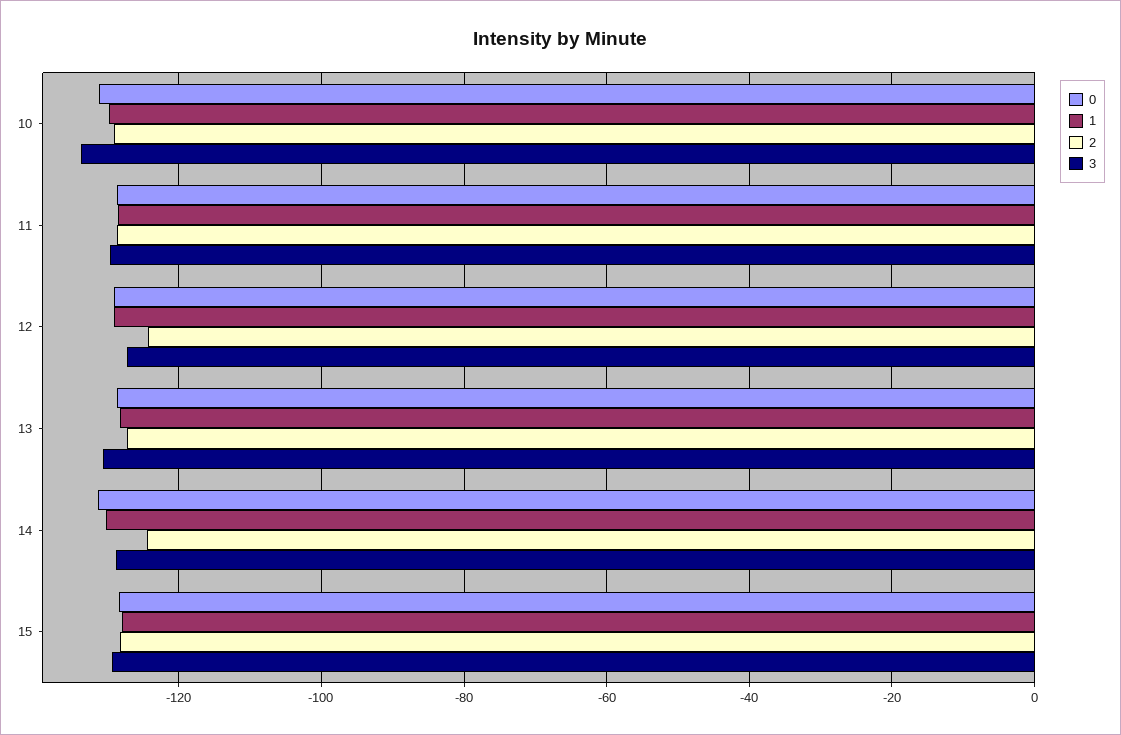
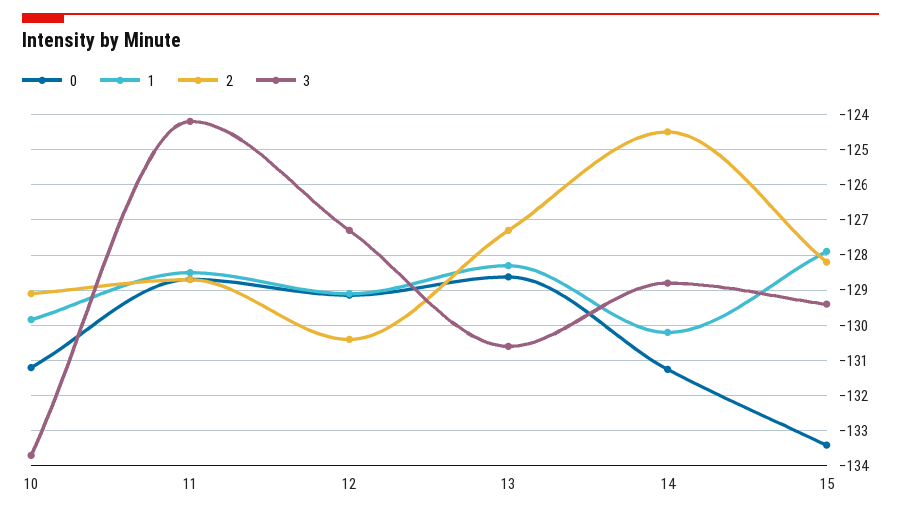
3, 11: -130 -> -124.2
2, 12: -124 -> -130.4
0, 15: -128 -> -133.4

